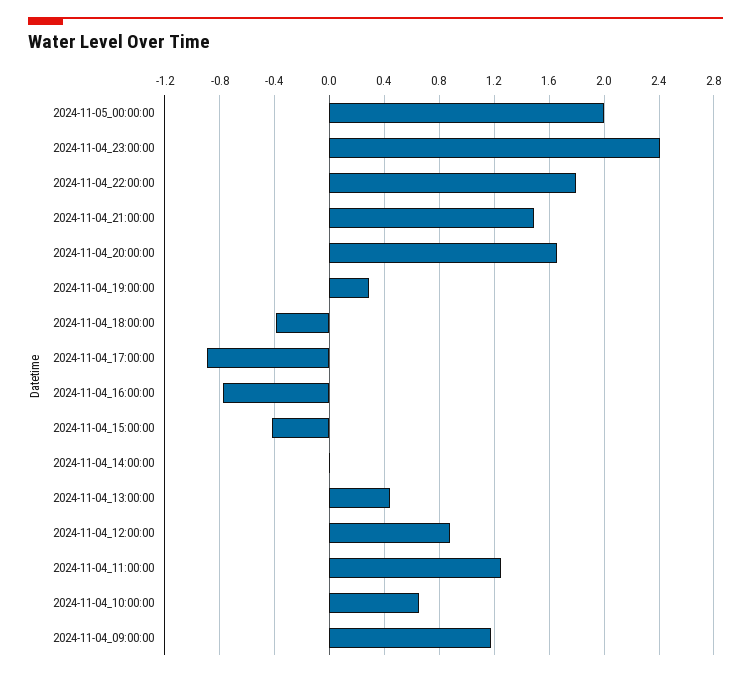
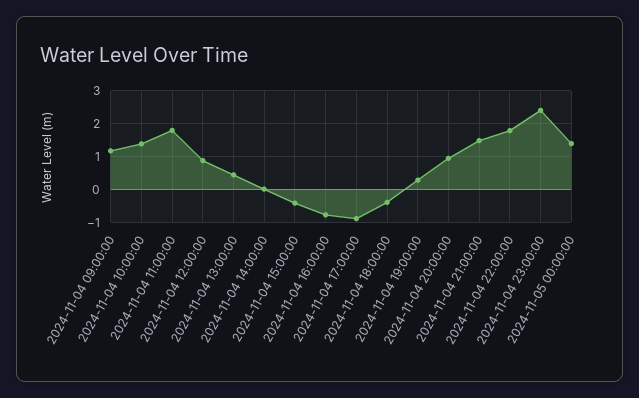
2024-11-05_00:00:00: 2 -> 1.4
2024-11-04_20:00:00: 1.65 -> 1
2024-11-04_11:00:00: 1.25 -> 1.8
2024-11-04_10:00:00: 0.65 -> 1.4

